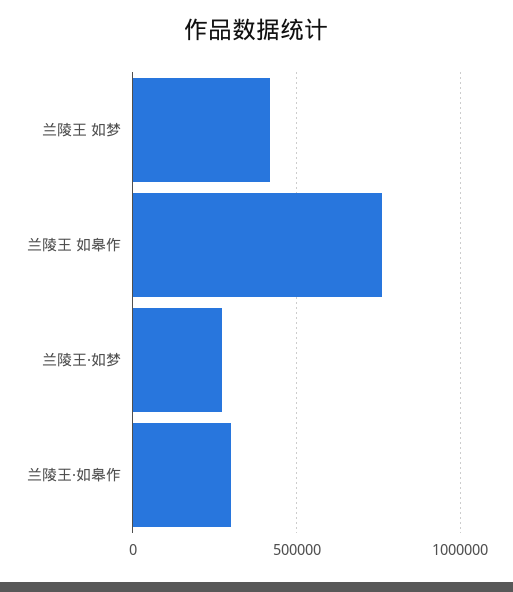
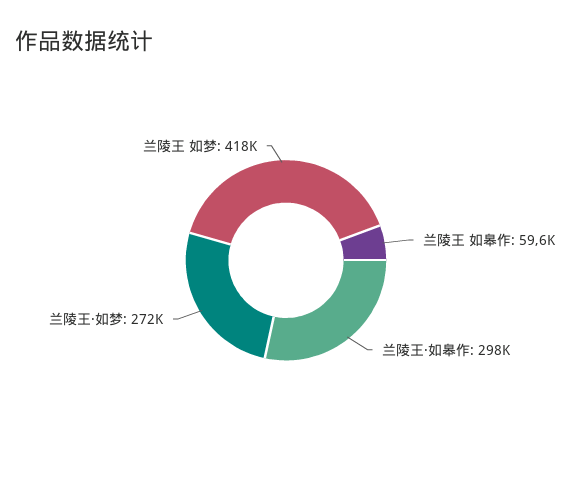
兰陵王 如皋作: 750000 -> 59600

